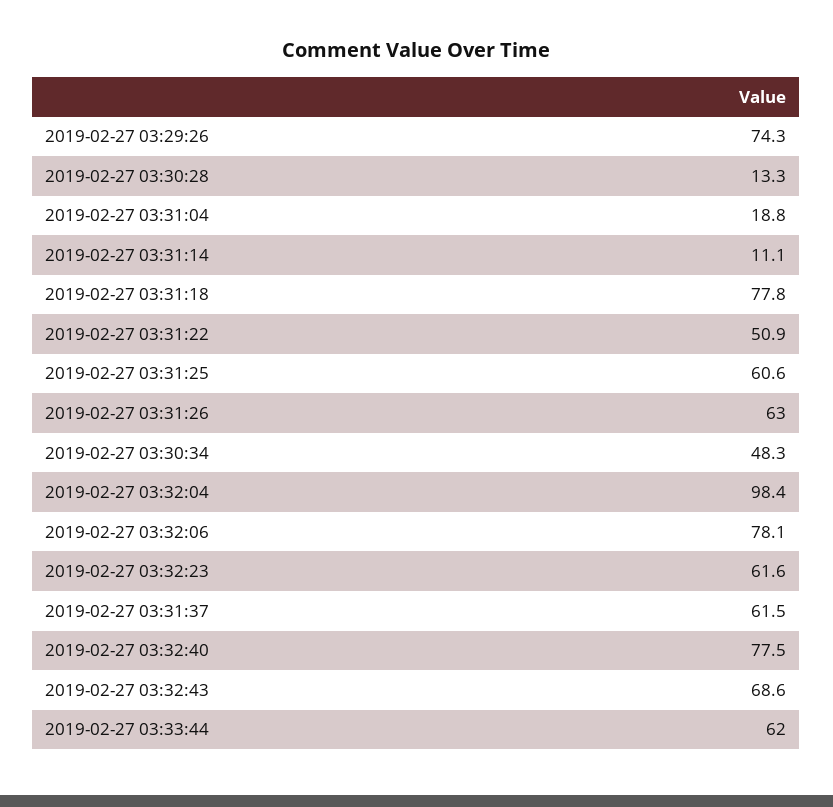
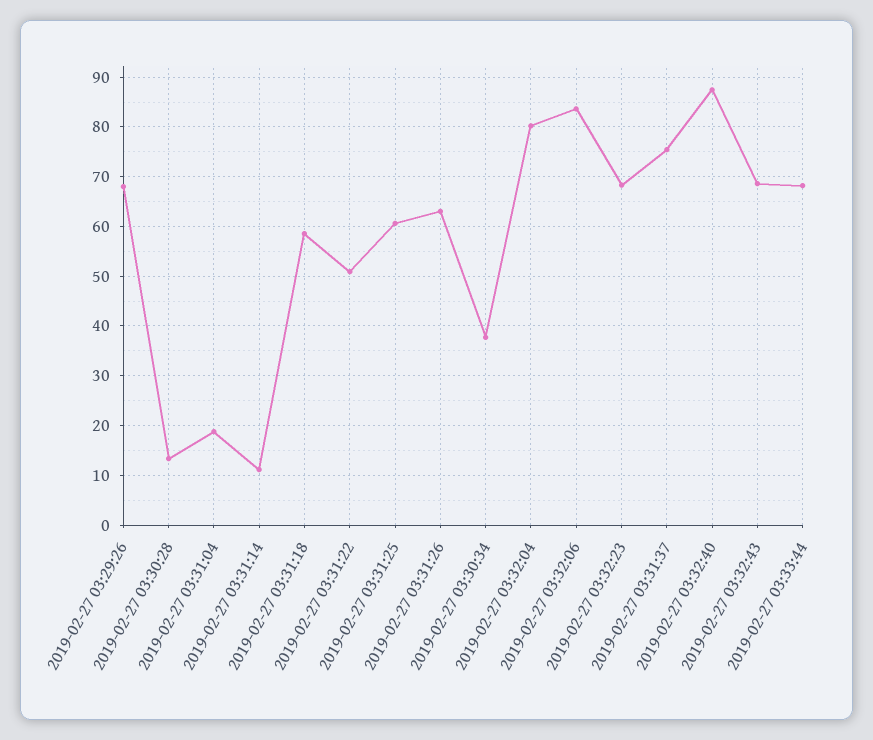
2019-02-27 03:29:26: 74.3 -> 68
2019-02-27 03:31:18: 77.8 -> 58
2019-02-27 03:30:34: 48.3 -> 38
2019-02-27 03:32:04: 98.4 -> 80
2019-02-27 03:32:06: 78.1 -> 84
2019-02-27 03:32:23: 61.6 -> 68
2019-02-27 03:31:37: 61.5 -> 76
2019-02-27 03:32:40: 77.5 -> 88
2019-02-27 03:33:44: 62 -> 68

